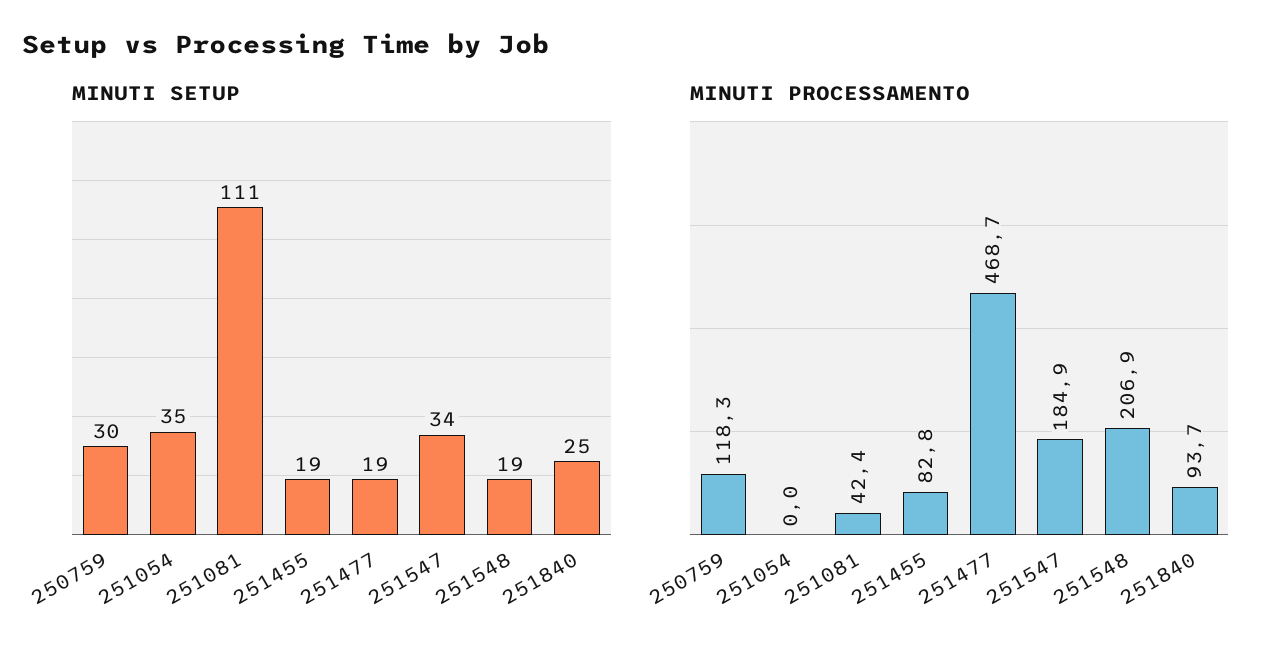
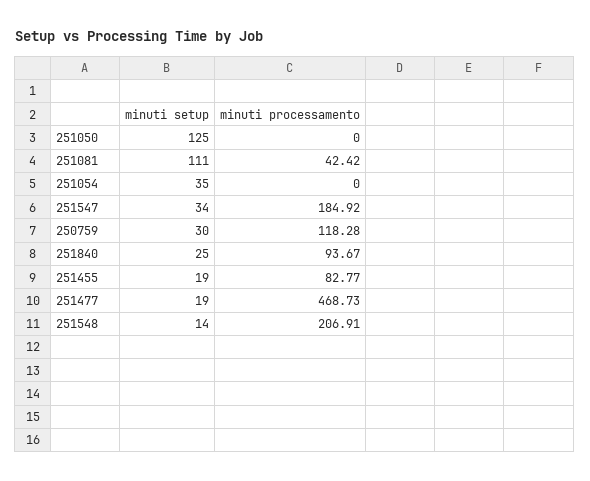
MINUTI SETUP, 251548: 19 -> 14
MINUTI SETUP, 251050: none -> 125
MINUTI PROCESSAMENTO, 251050: none -> 0

